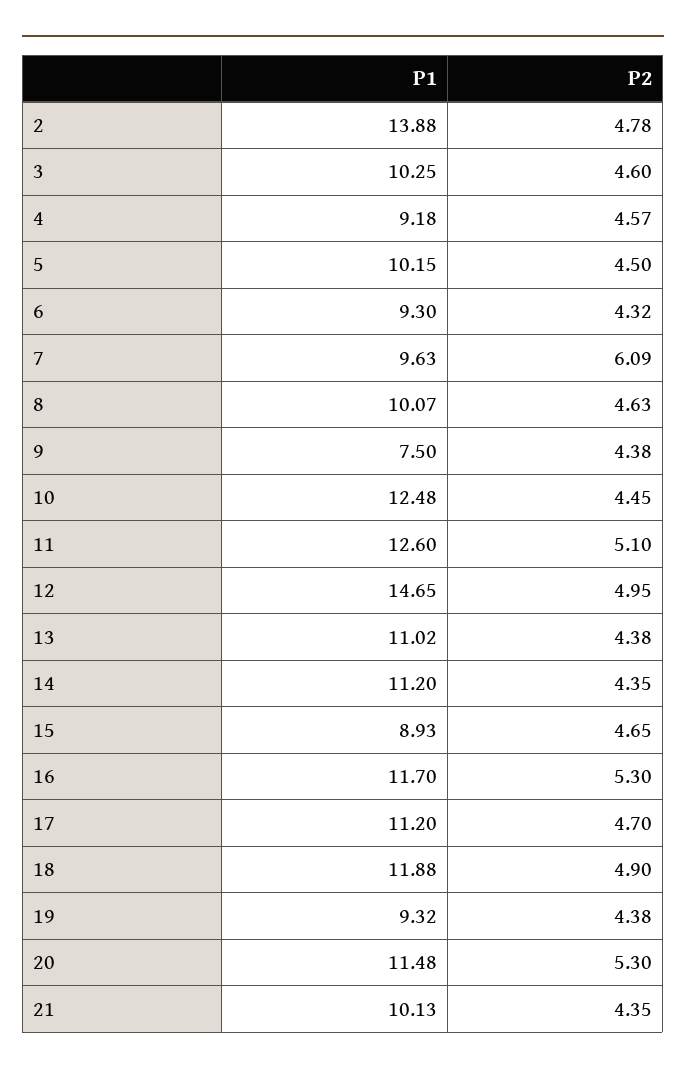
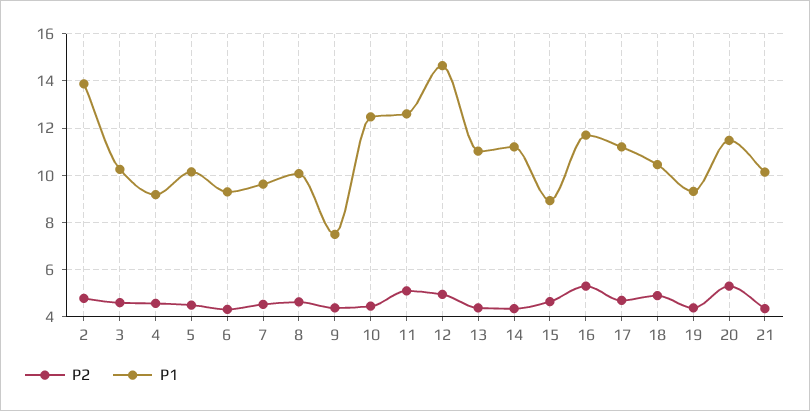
P2, 7: 6.09 -> 4.5
P1, 18: 11.88 -> 10.5

